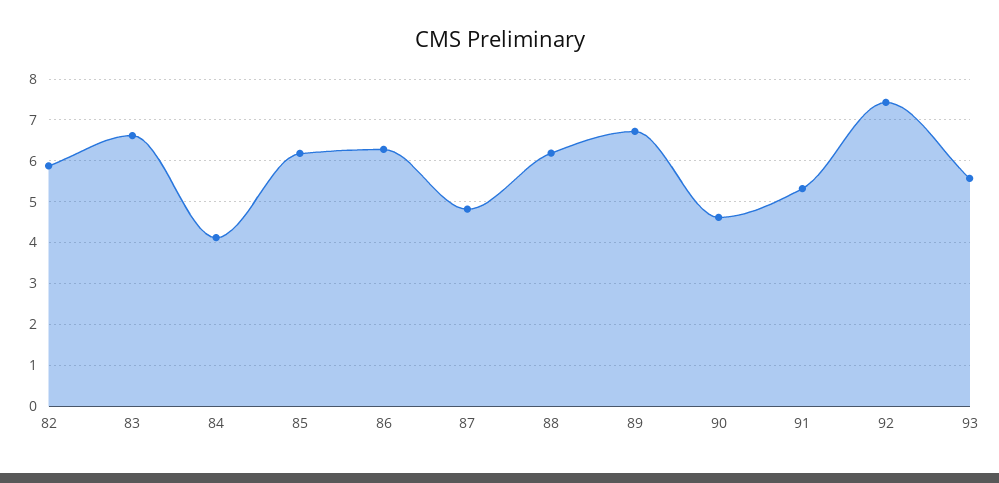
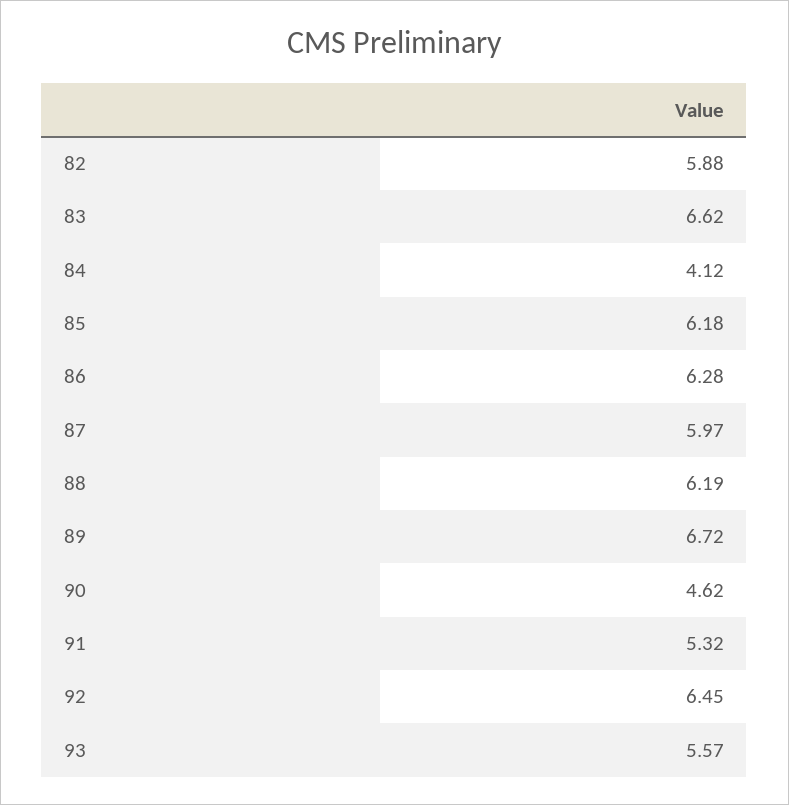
87: 4.8 -> 5.97
92: 7.4 -> 6.45

